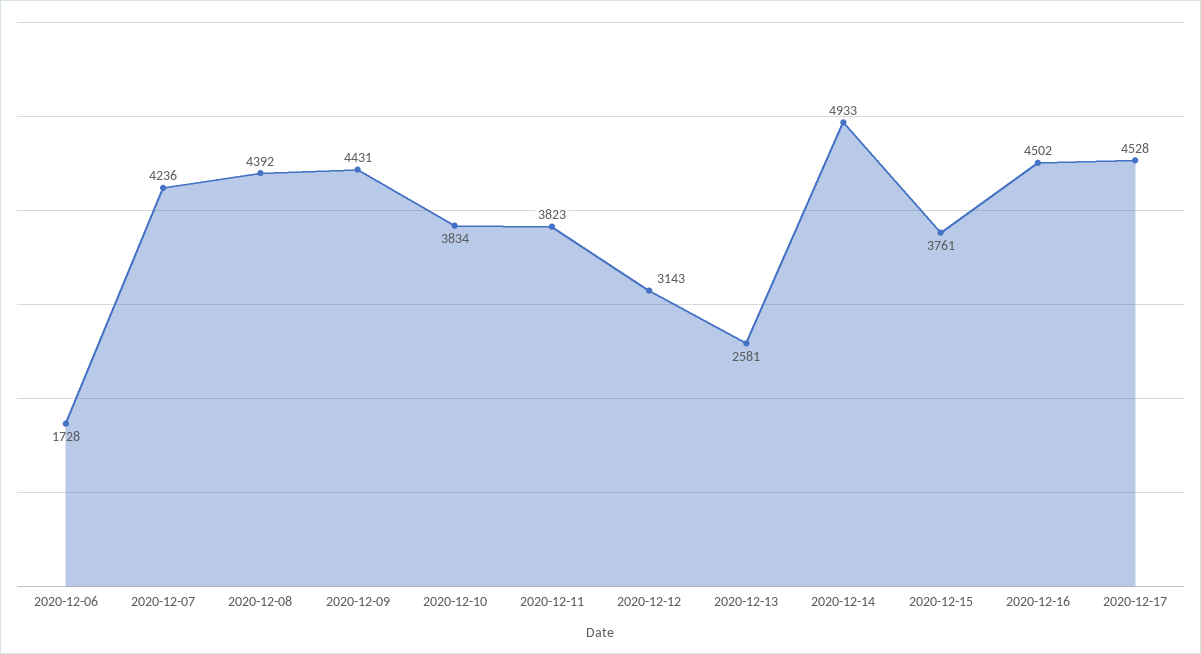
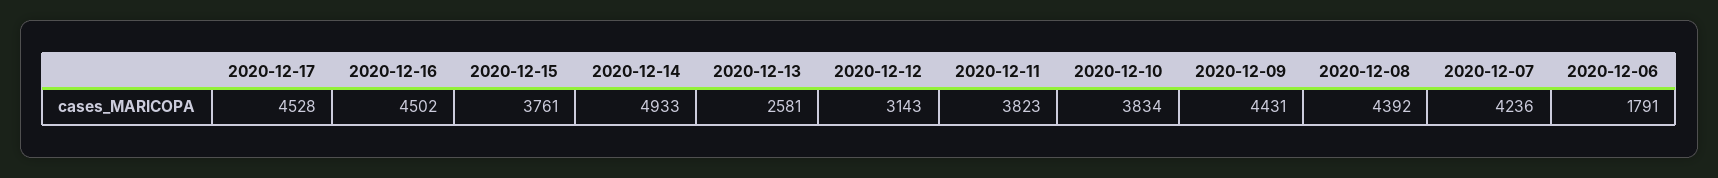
2020-12-06: 1728 -> 1791

